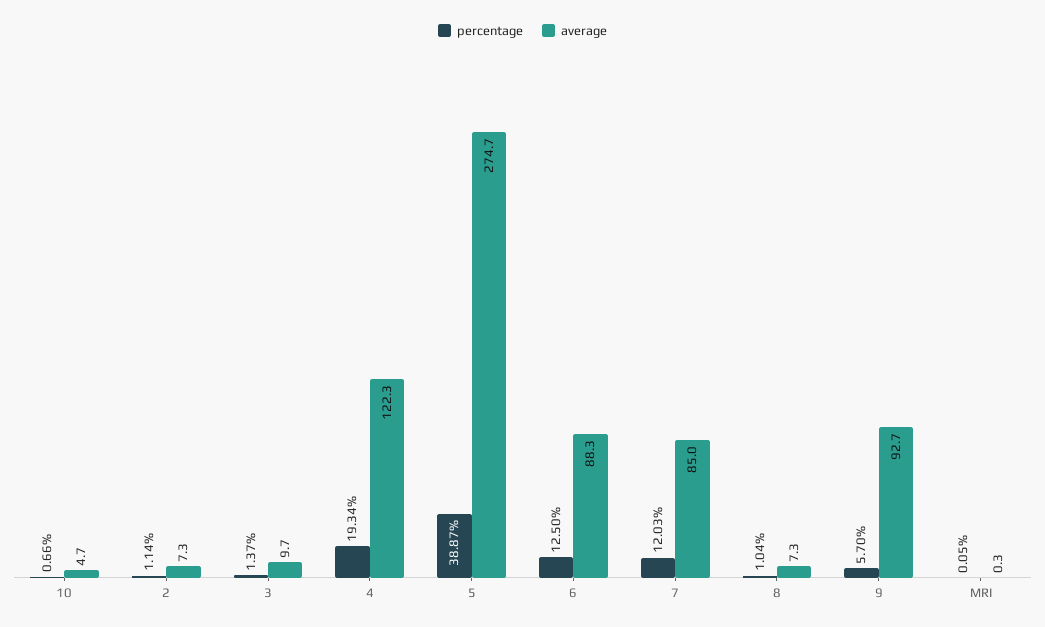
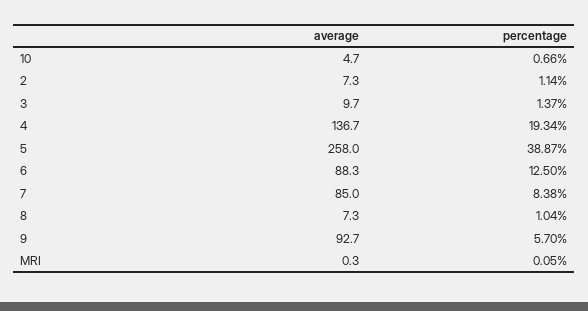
average, 4: 122.3 -> 136.7
average, 5: 274.7 -> 258
percentage, 7: 12.03 -> 8.38

